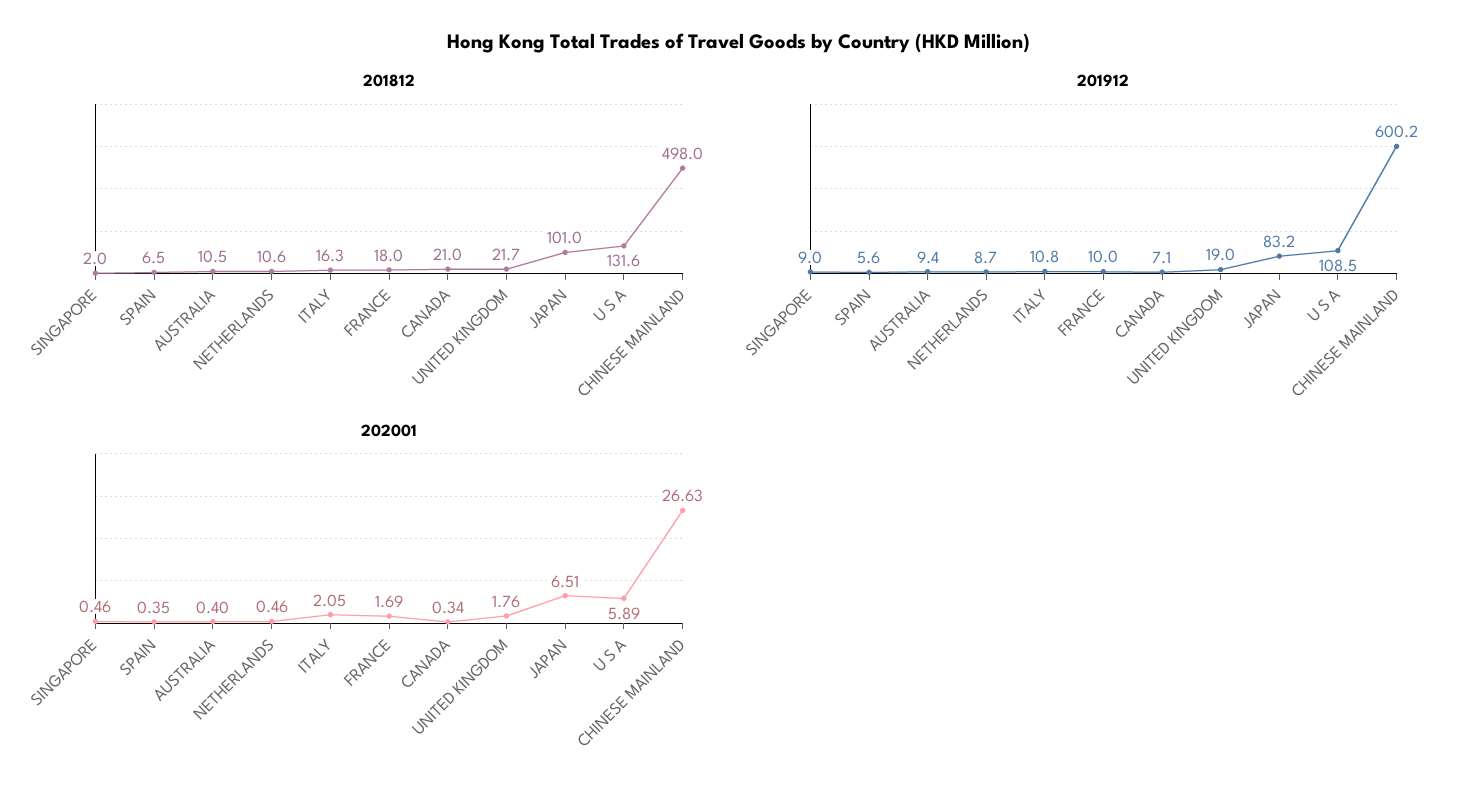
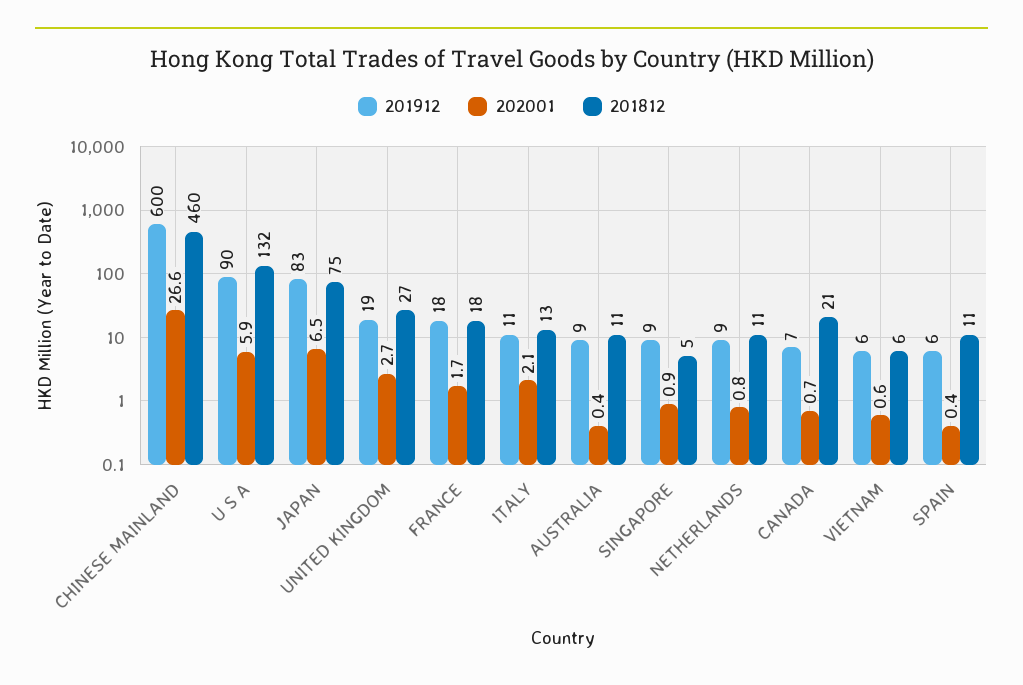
201812, SINGAPORE: 2 -> 5
201812, SPAIN: 6.5 -> 11
201812, ITALY: 16.3 -> 13
201812, UNITED KINGDOM: 21.7 -> 27
201812, JAPAN: 101 -> 75
201812, CHINESE MAINLAND: 498 -> 460
201912, FRANCE: 10 -> 18
201912, U S A: 108.5 -> 90
202001, SINGAPORE: 0.46 -> 0.9
202001, NETHERLANDS: 0.46 -> 0.8
202001, CANADA: 0.34 -> 0.7
202001, UNITED KINGDOM: 1.76 -> 2.7
201912, VIETNAM: none -> 6
202001, VIETNAM: none -> 0.6
201812, VIETNAM: none -> 6

